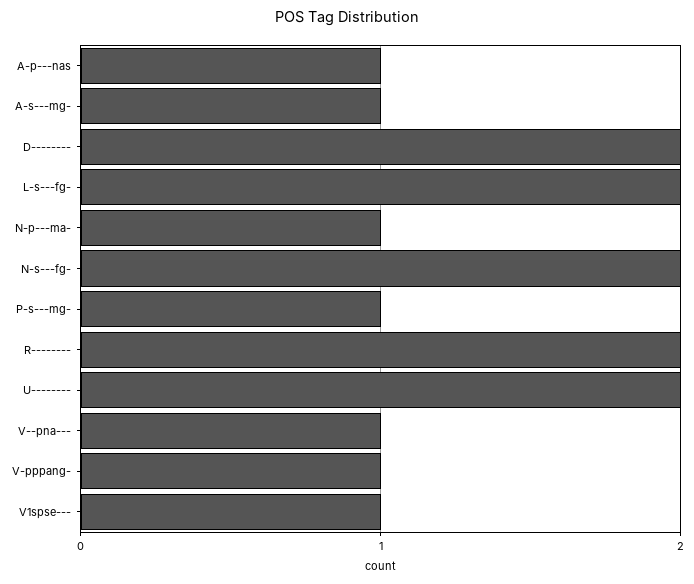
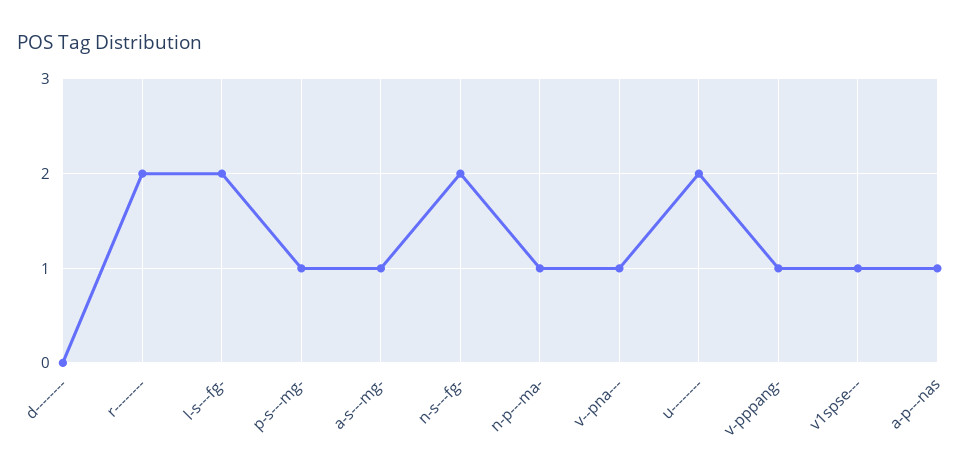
D--------: 2 -> 0

